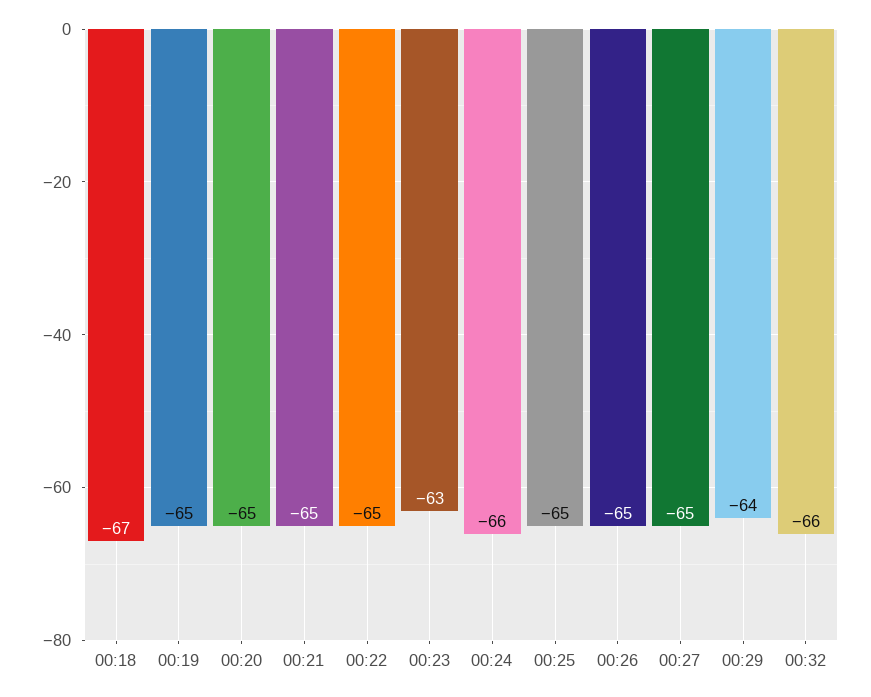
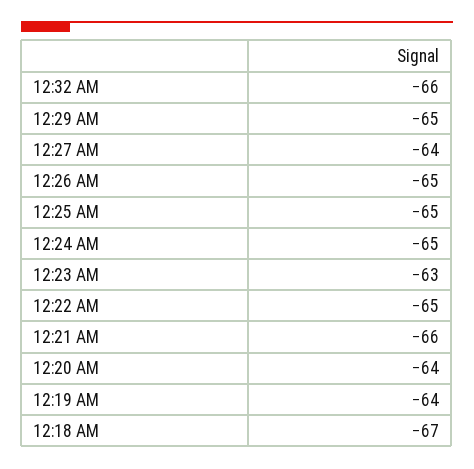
00:19: -65 -> -64
00:20: -65 -> -64
00:21: -65 -> -66
00:24: -66 -> -65
00:27: -65 -> -64
00:29: -64 -> -65

